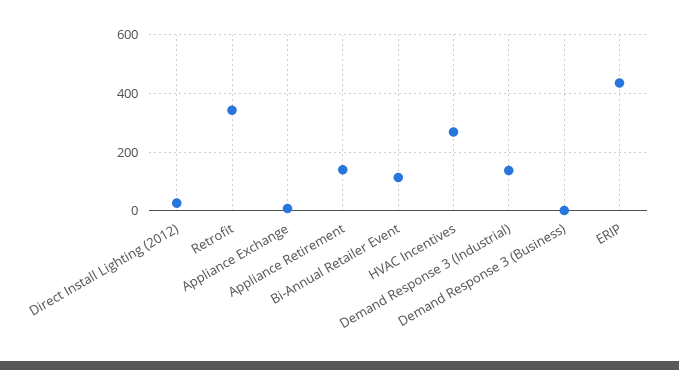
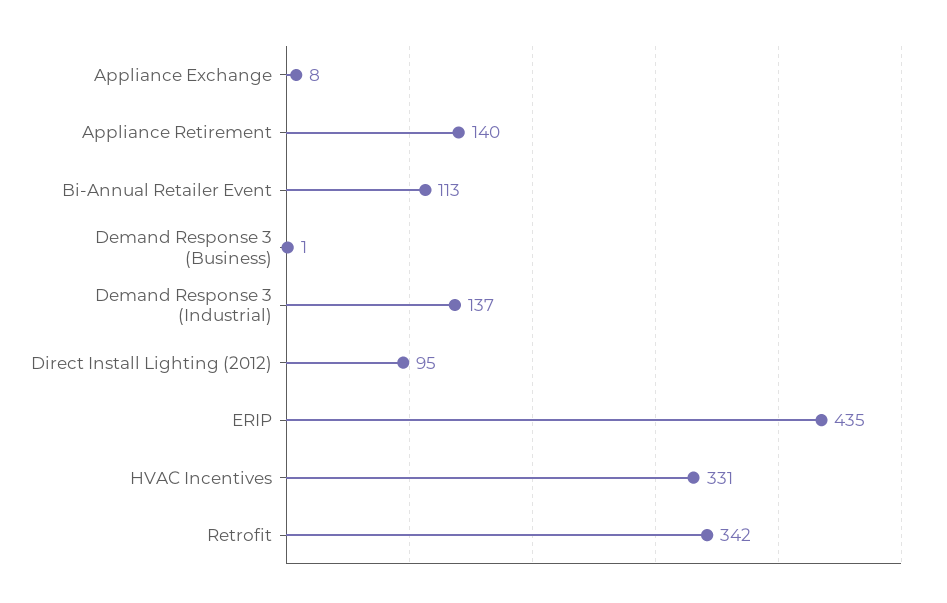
Direct Install Lighting (2012): 25 -> 95
HVAC Incentives: 275 -> 331

